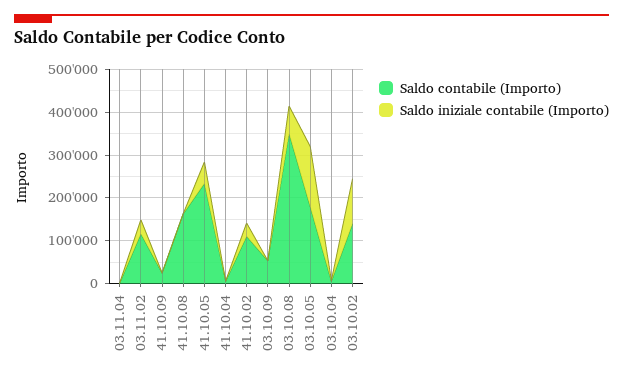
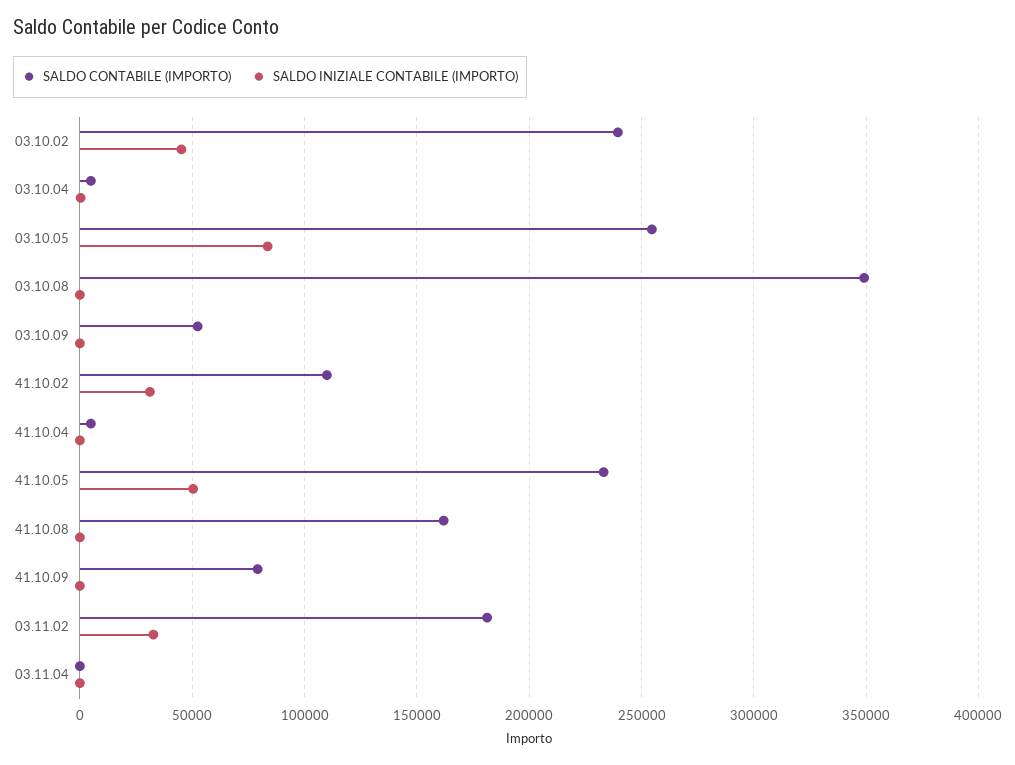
Saldo contabile (Importo), 03.11.02: 120000 -> 180000
Saldo contabile (Importo), 41.10.09: 20000 -> 80000
Saldo iniziale contabile (Importo), 03.10.08: 60000 -> 0
Saldo contabile (Importo), 03.10.05: 180000 -> 255000
Saldo iniziale contabile (Importo), 03.10.05: 140000 -> 85000
Saldo contabile (Importo), 03.10.02: 140000 -> 240000
Saldo iniziale contabile (Importo), 03.10.02: 100000 -> 45000

